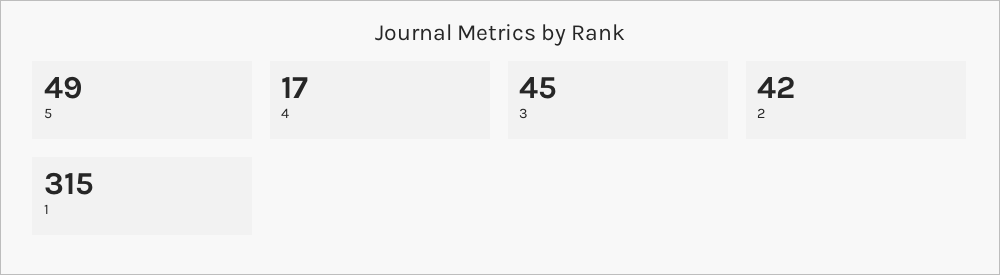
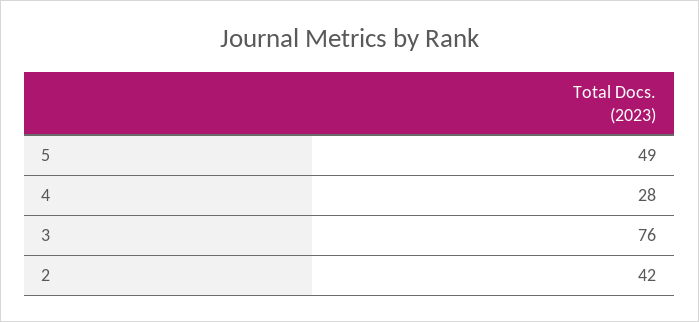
4: 17 -> 28
3: 45 -> 76
1: 315 -> none

